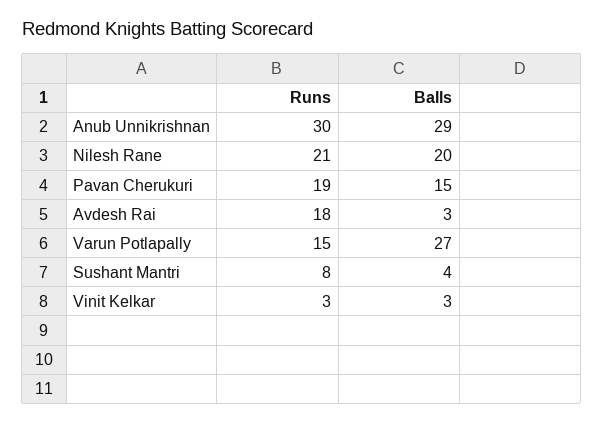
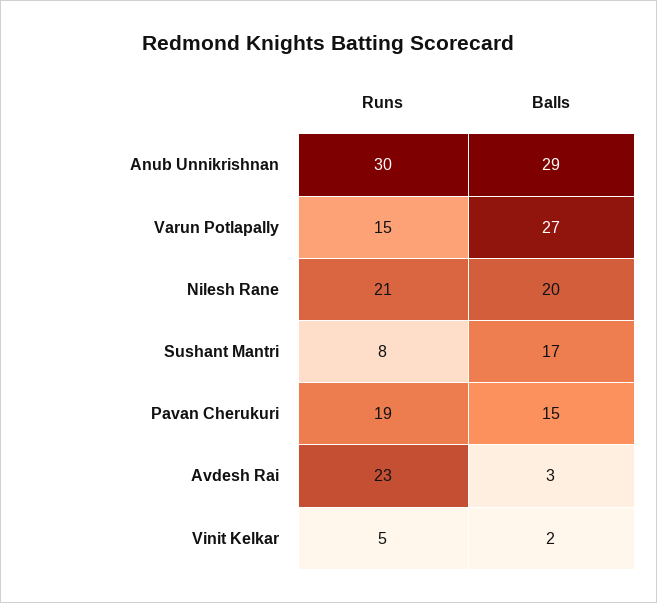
Runs, Avdesh Rai: 18 -> 23
Balls, Sushant Mantri: 4 -> 17
Runs, Vinit Kelkar: 3 -> 5
Balls, Vinit Kelkar: 3 -> 2

